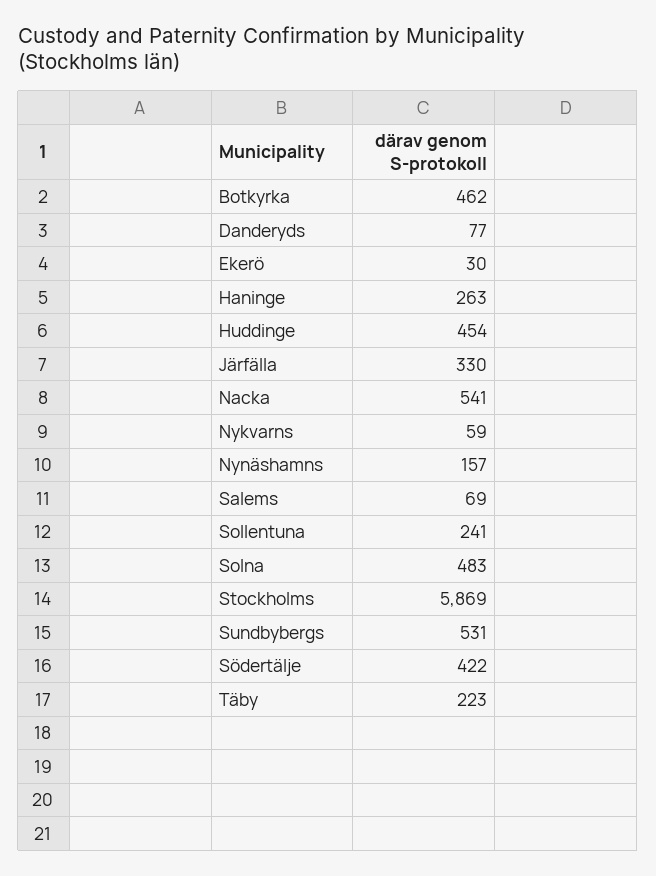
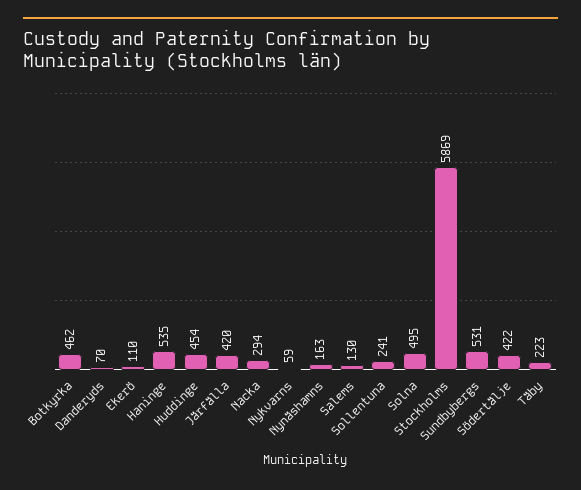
Danderyds: 77 -> 70
Ekerö: 30 -> 110
Haninge: 263 -> 535
Järfälla: 330 -> 420
Nacka: 541 -> 294
Nynäshamns: 157 -> 163
Salems: 69 -> 130
Solna: 483 -> 495

